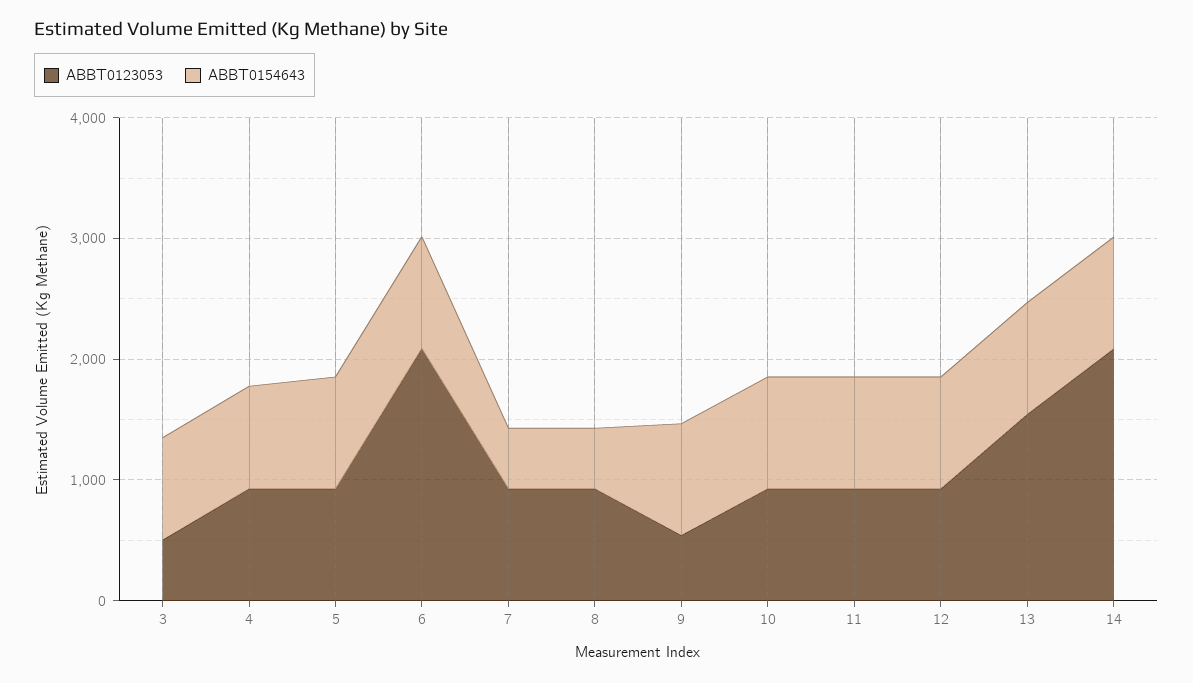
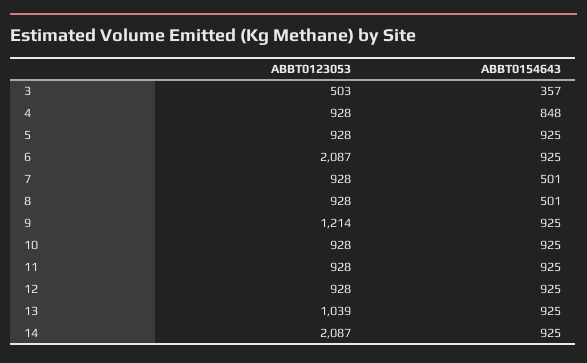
ABBT0154643, 3: 800 -> 357
ABBT0123053, 9: 600 -> 1214
ABBT0123053, 13: 1600 -> 1039

